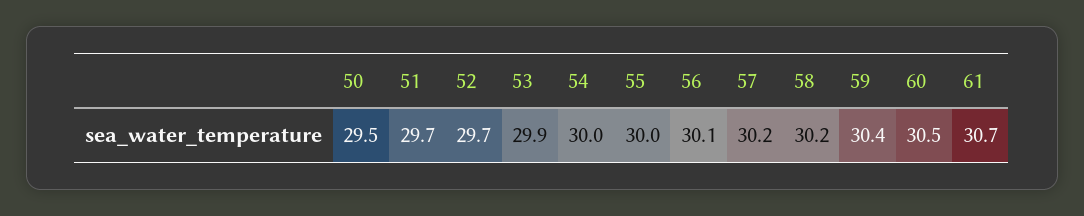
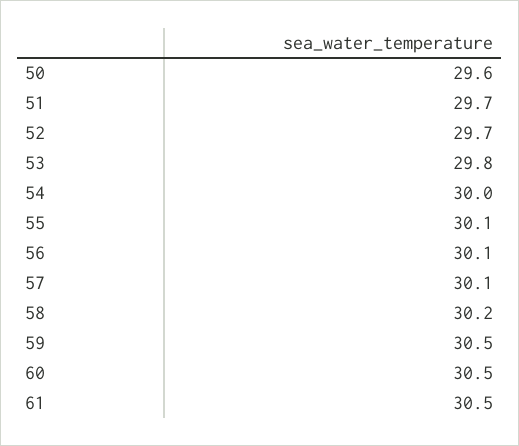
50: 29.5 -> 29.6
53: 29.9 -> 29.8
55: 30 -> 30.1
57: 30.2 -> 30.1
59: 30.4 -> 30.5
61: 30.7 -> 30.5

